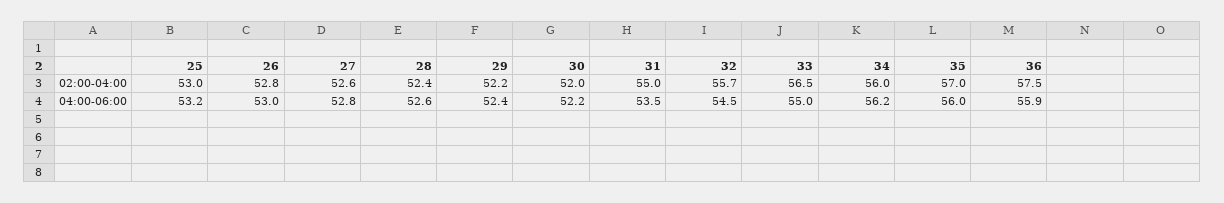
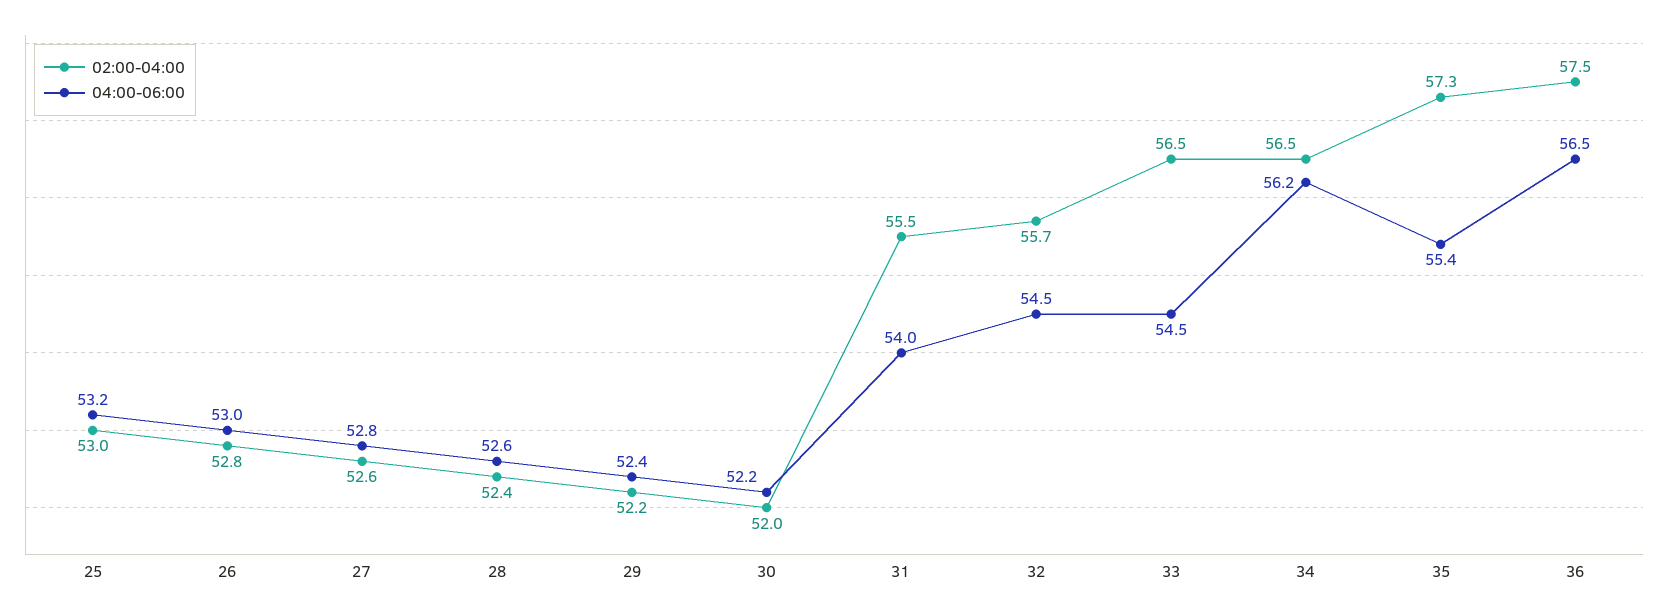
02:00-04:00, 31: 55 -> 55.5
02:00-04:00, 34: 56 -> 56.5
02:00-04:00, 35: 57 -> 57.3
04:00-06:00, 31: 53.5 -> 54
04:00-06:00, 33: 55 -> 54.5
04:00-06:00, 35: 56 -> 55.4
04:00-06:00, 36: 55.9 -> 56.5

